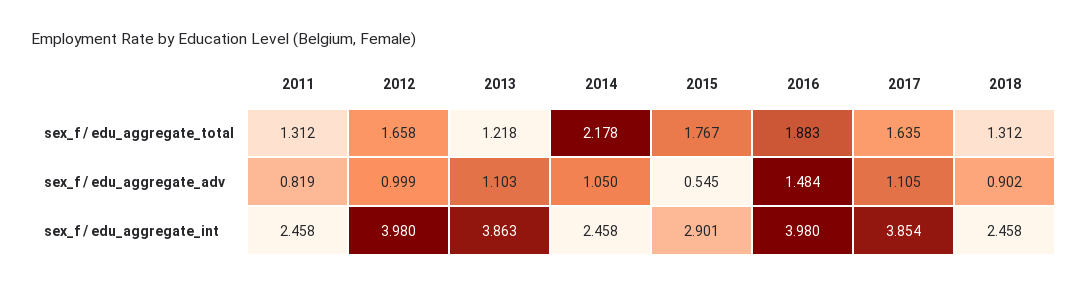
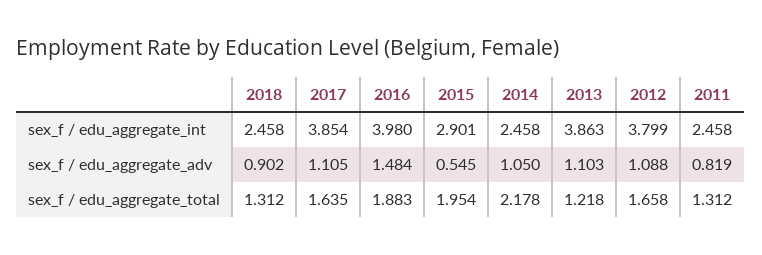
2015, sex_f / edu_aggregate_total: 1.767 -> 1.954
2012, sex_f / edu_aggregate_adv: 0.999 -> 1.088
2012, sex_f / edu_aggregate_int: 3.98 -> 3.799

